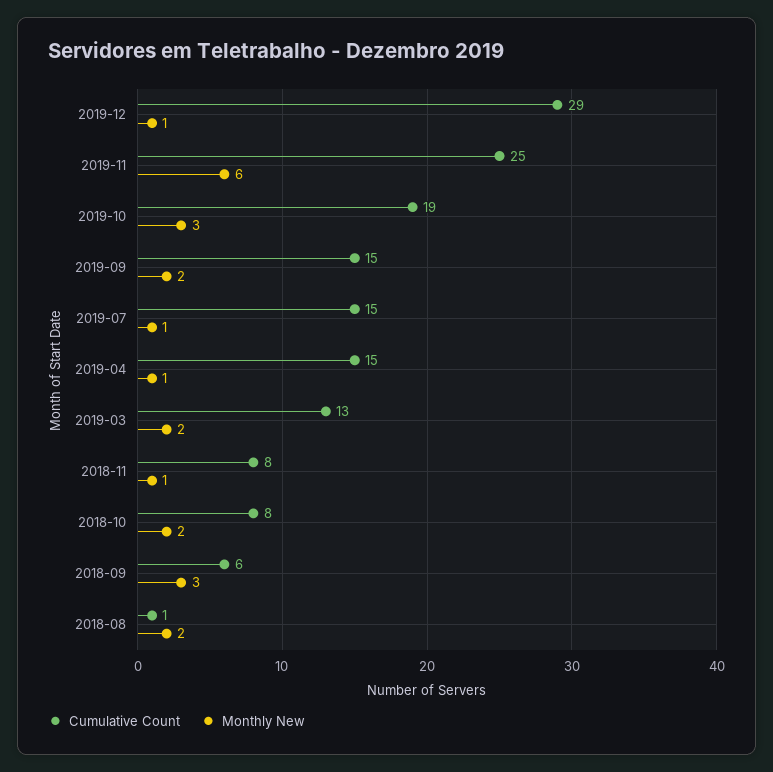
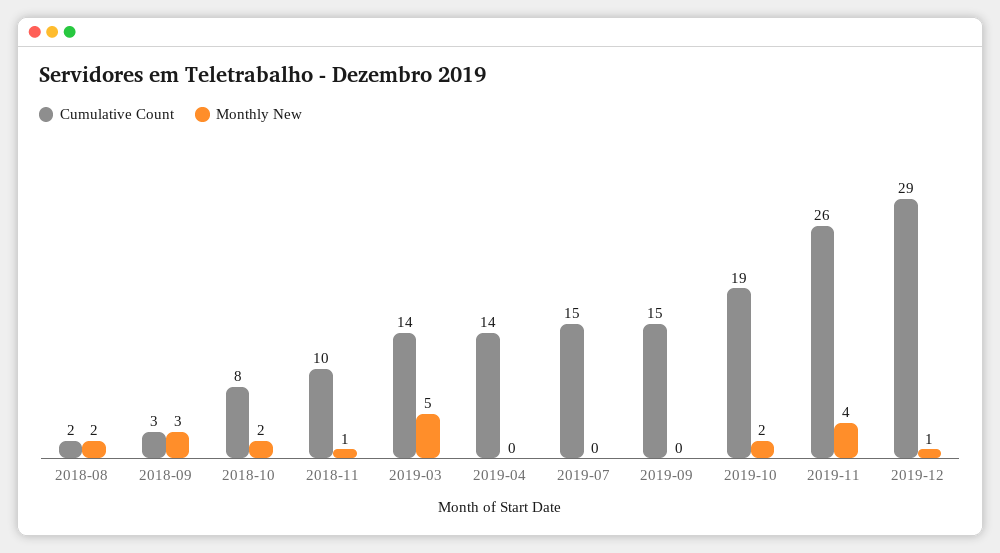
Cumulative Count, 2019-11: 25 -> 26
Monthly New, 2019-11: 6 -> 4
Monthly New, 2019-10: 3 -> 2
Monthly New, 2019-09: 2 -> 0
Monthly New, 2019-07: 1 -> 0
Cumulative Count, 2019-04: 15 -> 14
Monthly New, 2019-04: 1 -> 0
Cumulative Count, 2019-03: 13 -> 14
Monthly New, 2019-03: 2 -> 5
Cumulative Count, 2018-11: 8 -> 10
Cumulative Count, 2018-09: 6 -> 3
Cumulative Count, 2018-08: 1 -> 2

